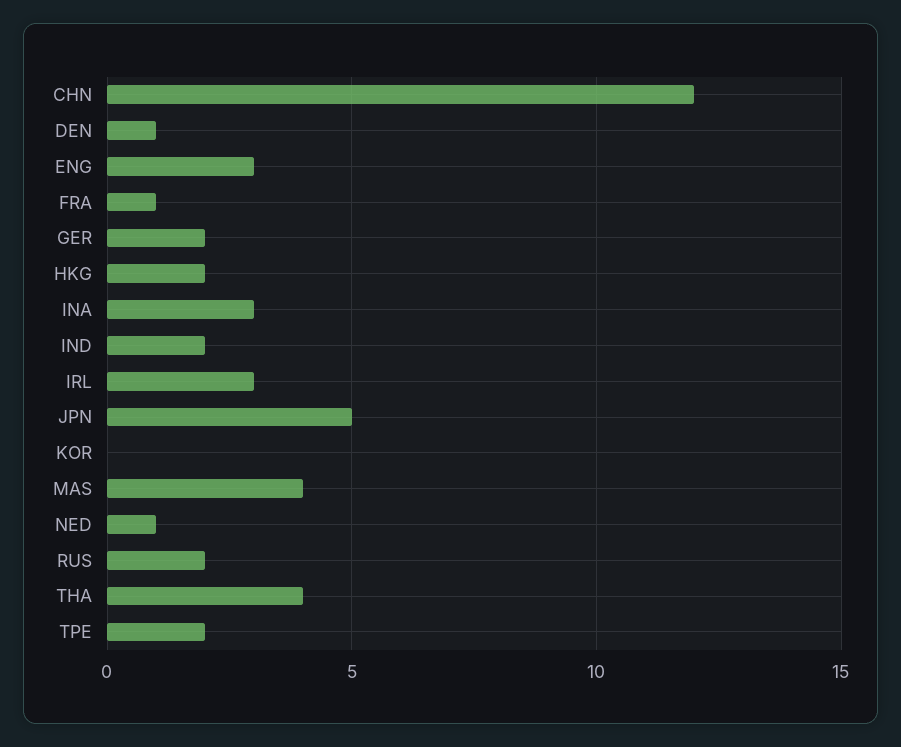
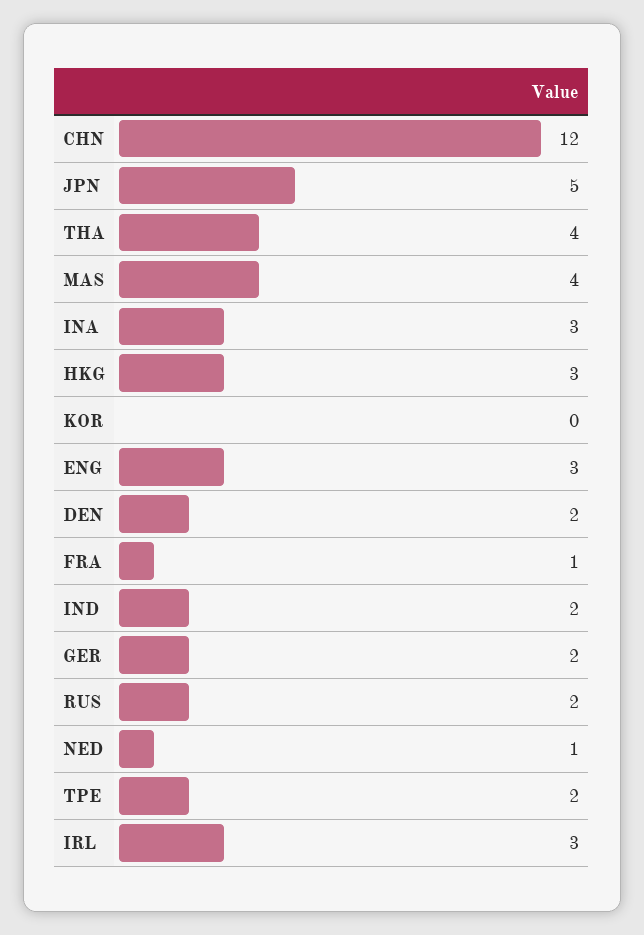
DEN: 1 -> 2
HKG: 2 -> 3

